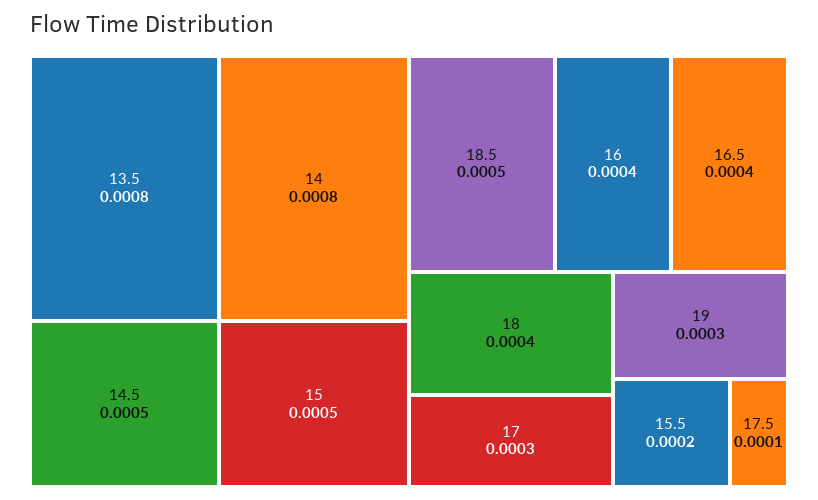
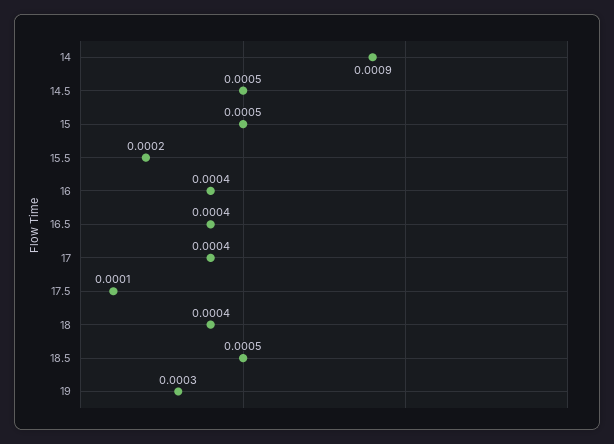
13.5: 0.0008 -> none
14: 0.0008 -> 0.0009
17: 0.0003 -> 0.0004

